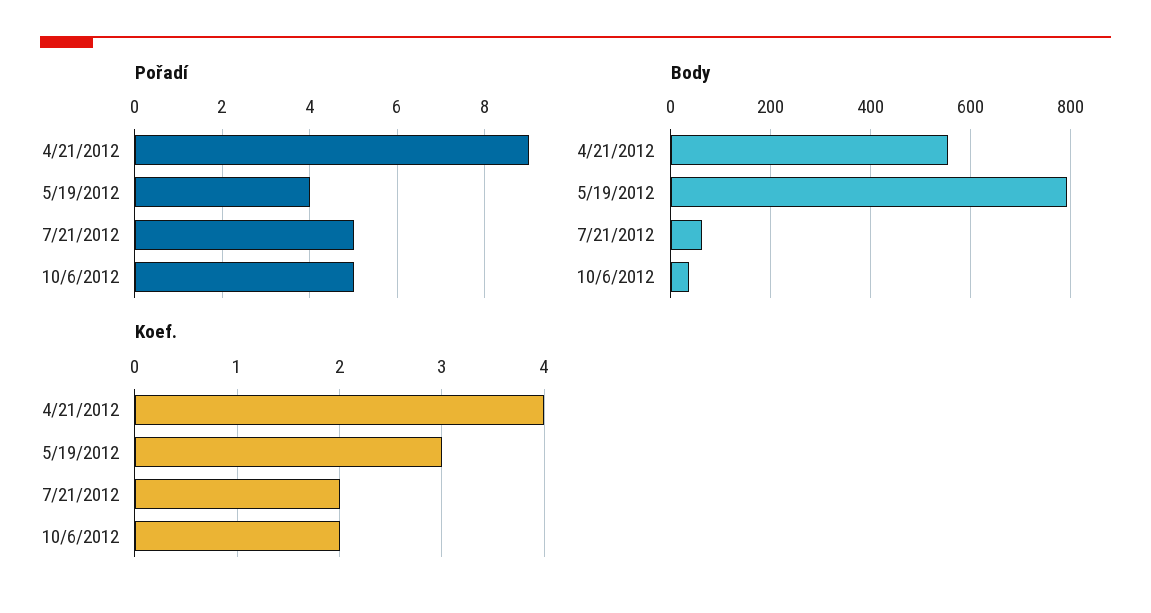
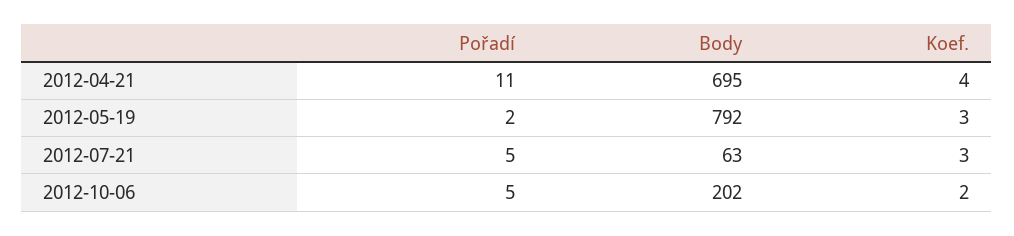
Pořadí, 4/21/2012: 9 -> 11
Pořadí, 5/19/2012: 4 -> 2
Body, 4/21/2012: 560 -> 695
Body, 10/6/2012: 40 -> 202
Koef., 7/21/2012: 2 -> 3

